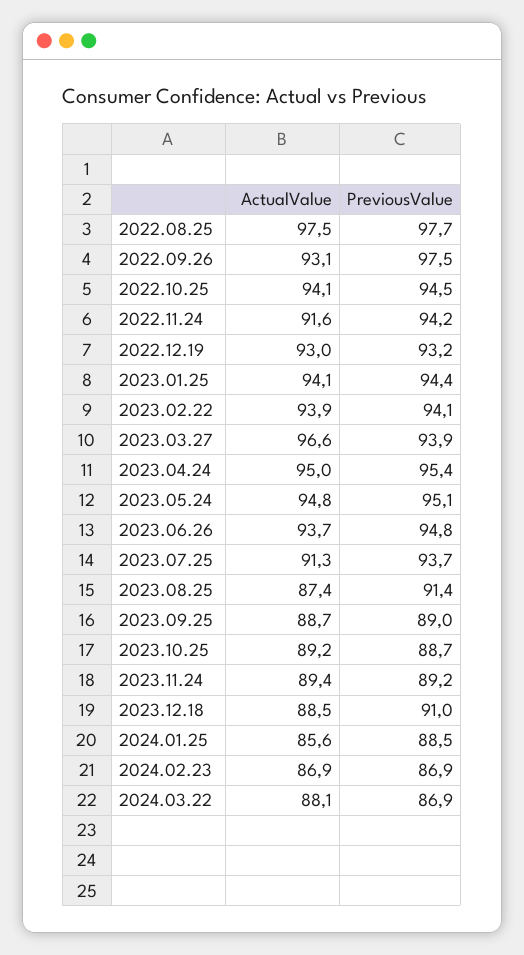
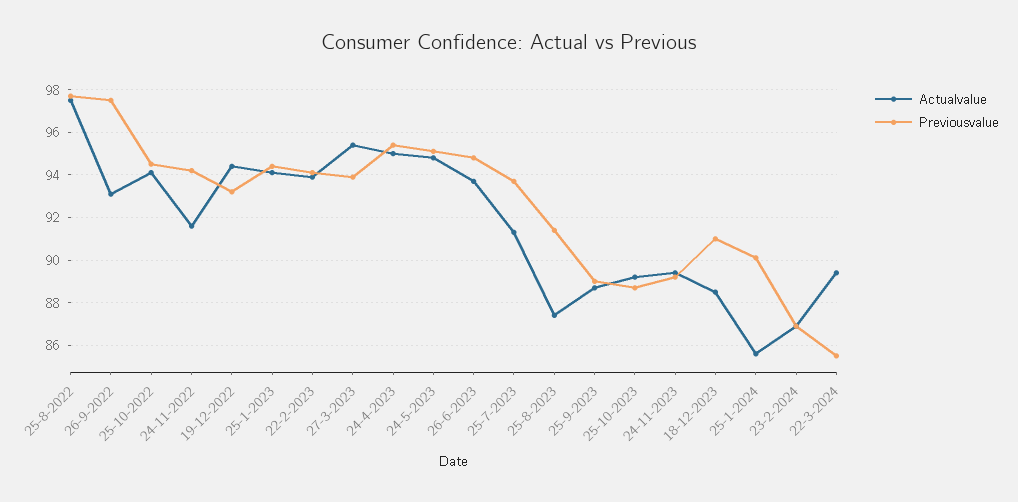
ActualValue, 2022.12.19: 93 -> 94.5
ActualValue, 2023.03.27: 96.6 -> 95.5
PreviousValue, 2024.01.25: 88.5 -> 90
ActualValue, 2024.03.22: 88.1 -> 89.5
PreviousValue, 2024.03.22: 86.9 -> 85.5

